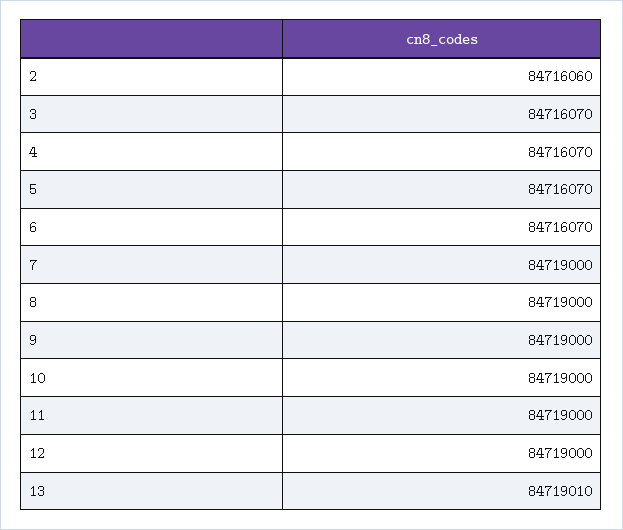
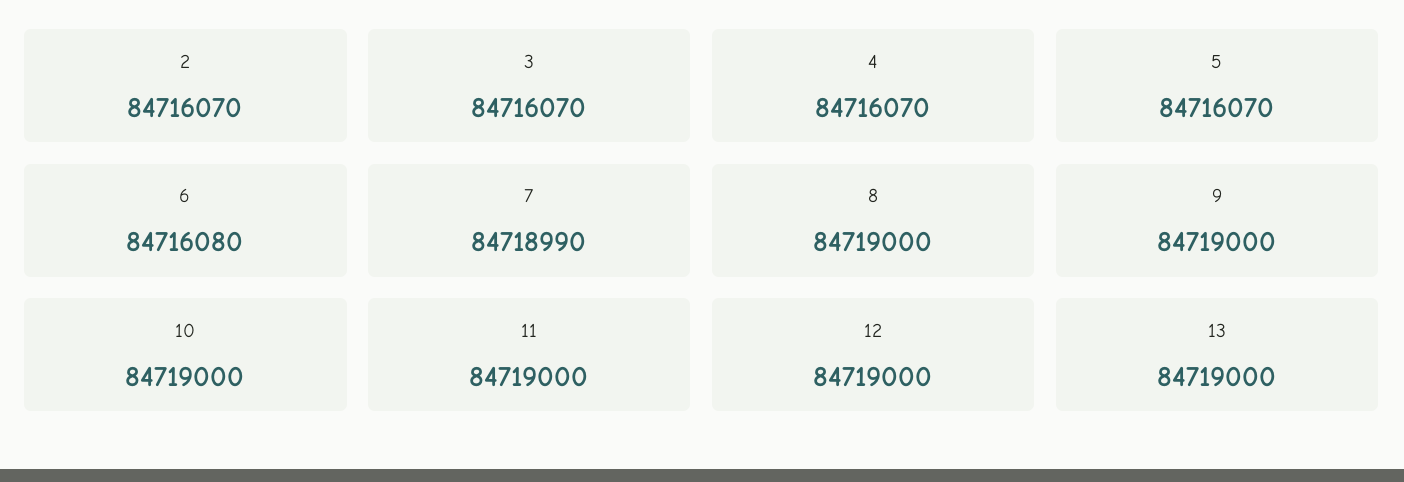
2: 84716060 -> 84716070
6: 84716070 -> 84716080
7: 84719000 -> 84718990
13: 84719010 -> 84719000

